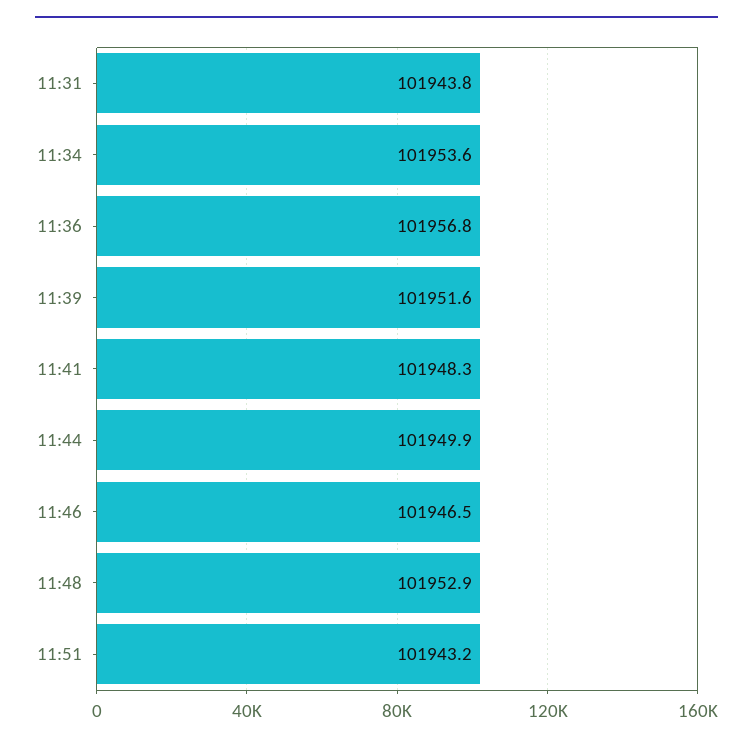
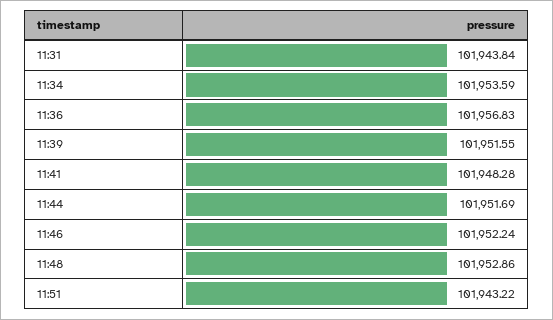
11:44: 101949.9 -> 101951.69
11:46: 101946.5 -> 101952.24

